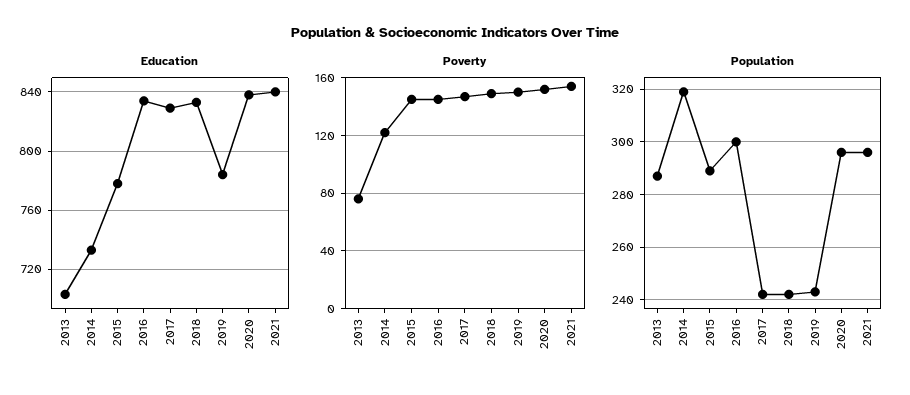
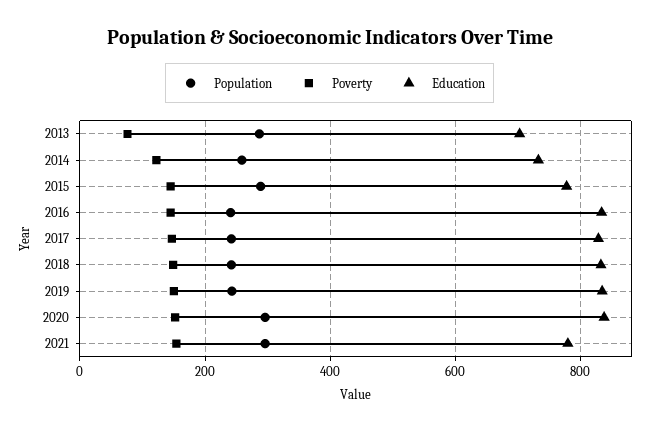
Education, 2019: 785 -> 840
Education, 2021: 840 -> 780
Population, 2014: 320 -> 260
Population, 2016: 300 -> 240

